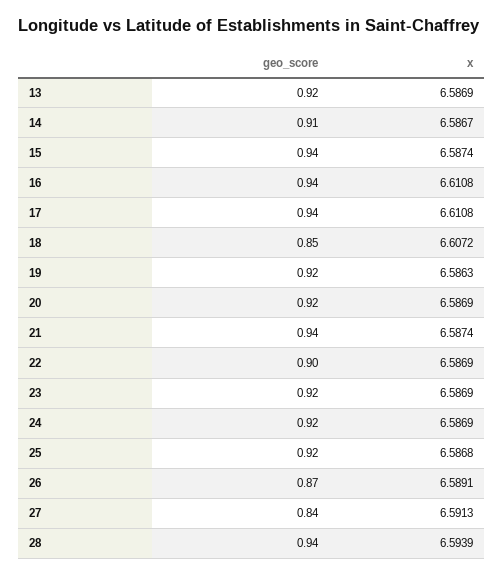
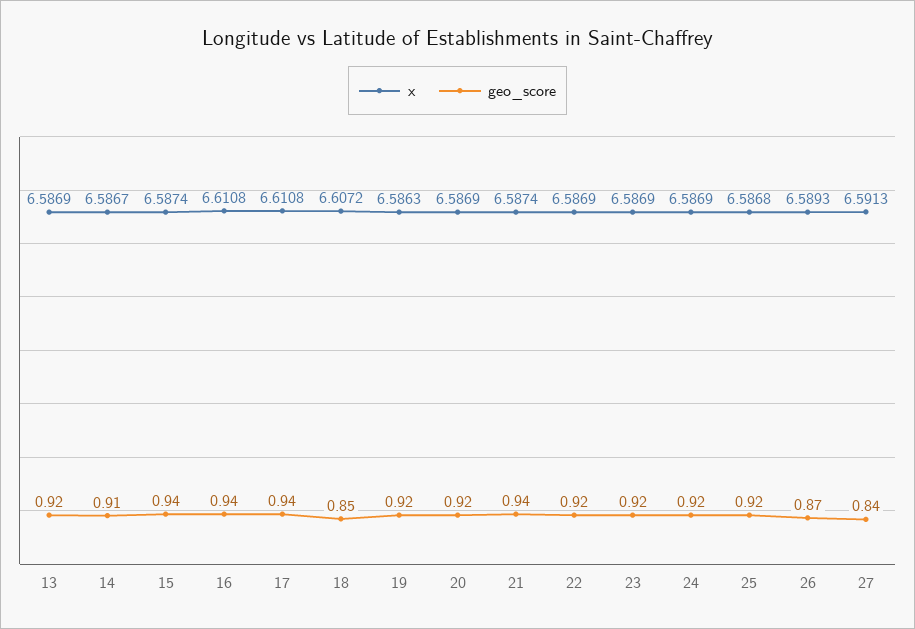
geo_score, 22: 0.9 -> 0.92
x, 26: 6.5891 -> 6.5893
geo_score, 28: 0.94 -> none
x, 28: 6.5939 -> none

